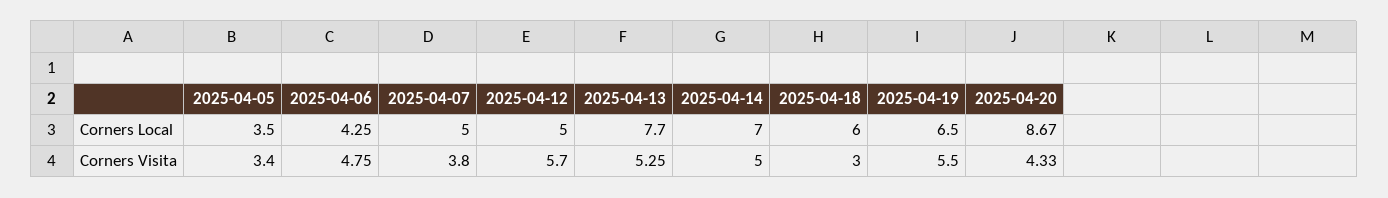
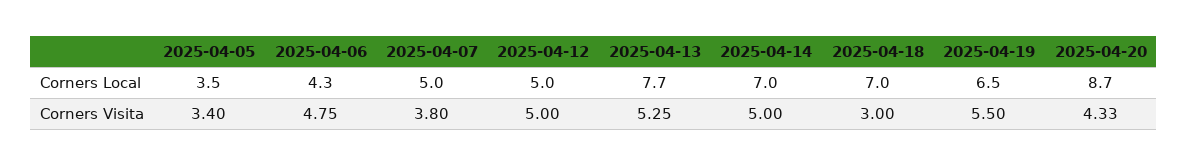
2025-04-18, Corners Local: 6 -> 7
2025-04-12, Corners Visita: 5.7 -> 5

